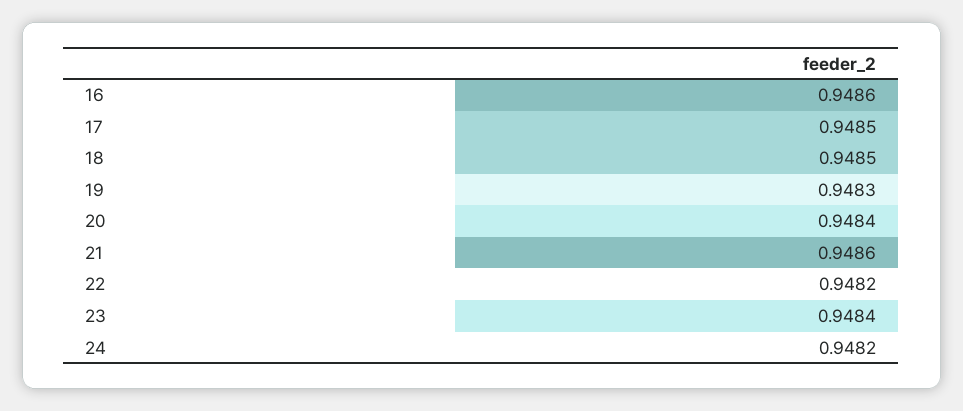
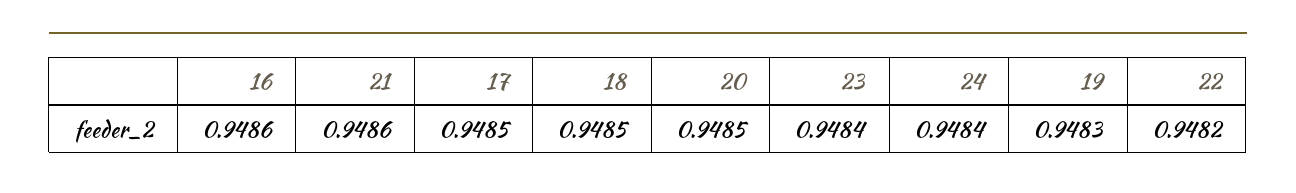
20: 0.9484 -> 0.9485
24: 0.9482 -> 0.9484

